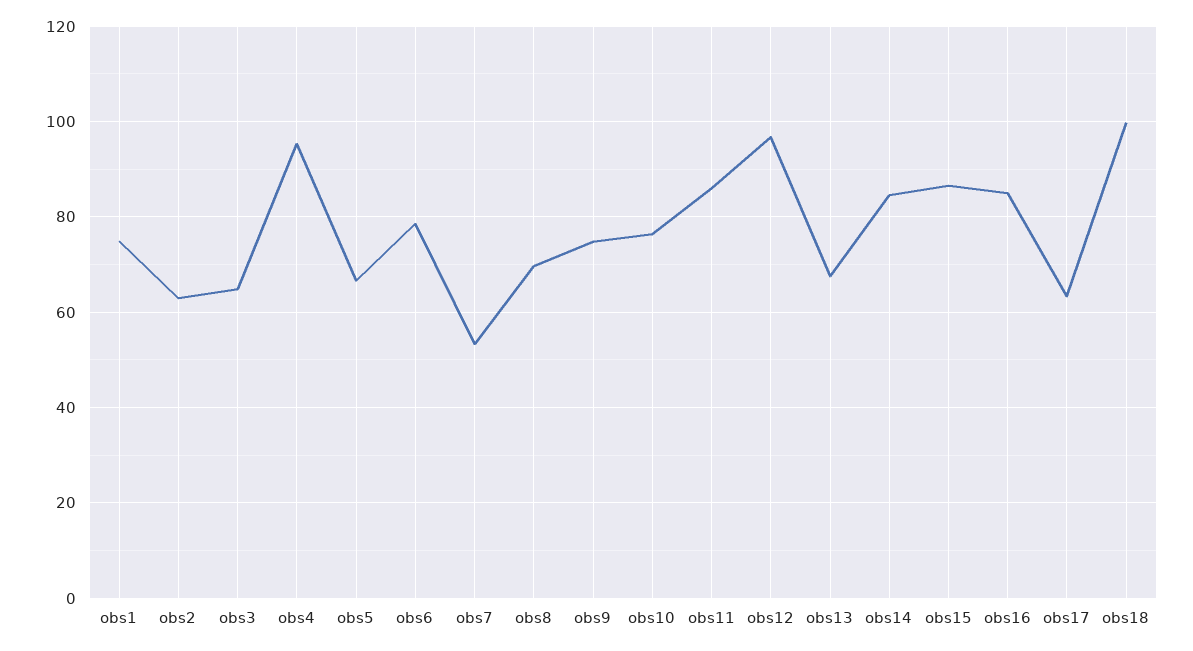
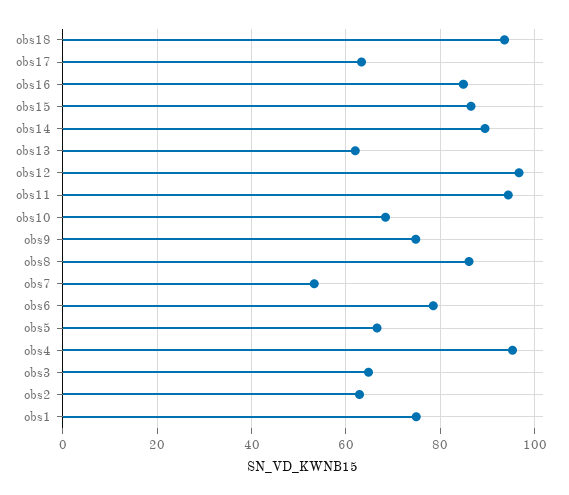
obs8: 70 -> 86
obs10: 76 -> 68
obs11: 86 -> 94
obs13: 68 -> 62
obs14: 84 -> 90
obs18: 100 -> 94

